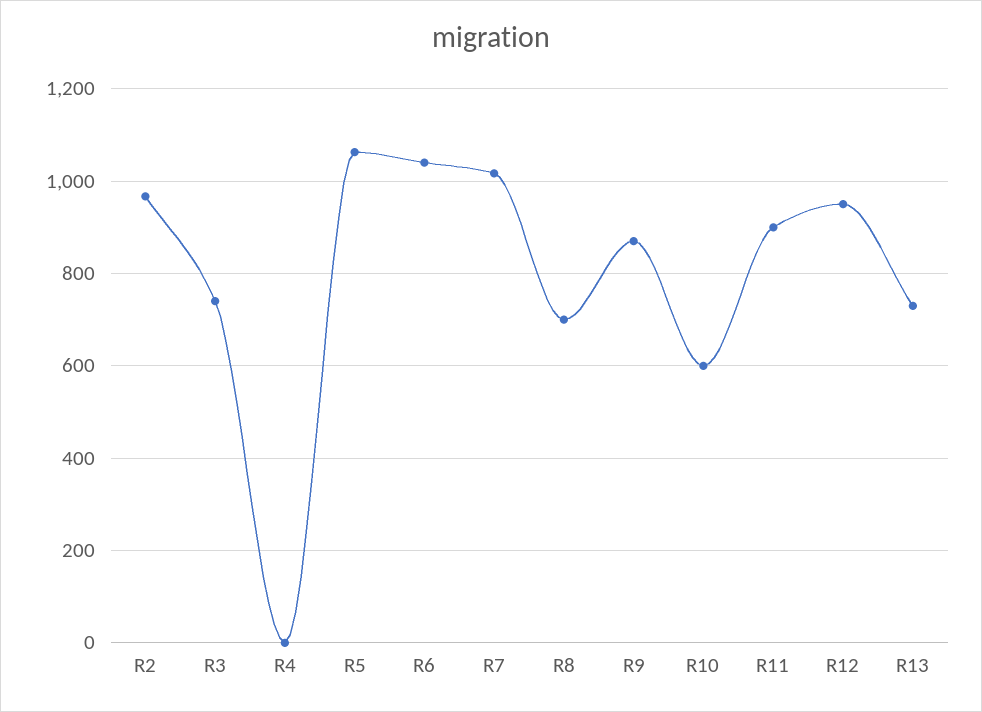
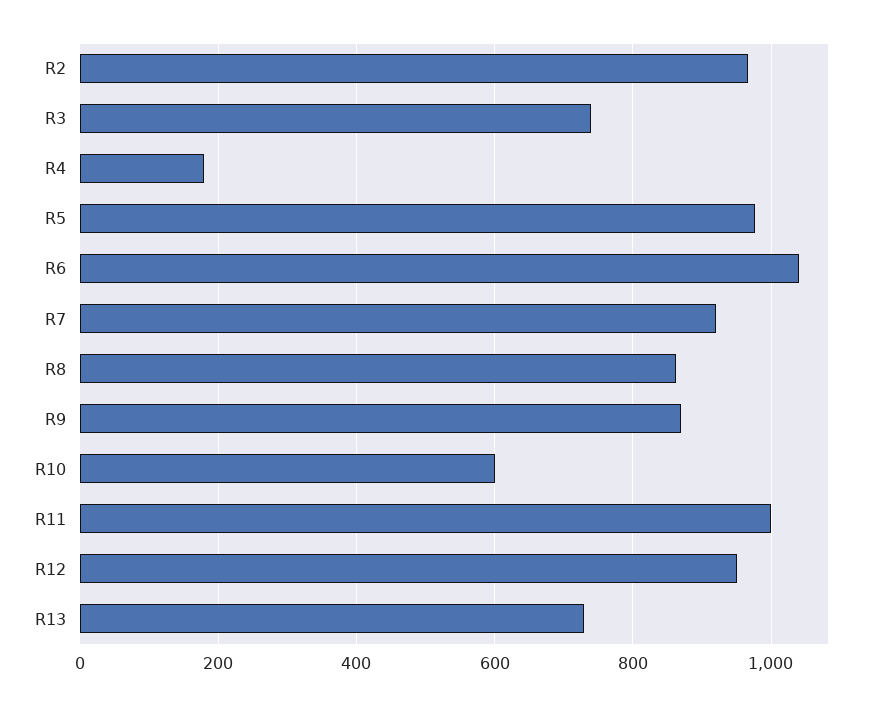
R4: 0 -> 180
R5: 1060 -> 980
R7: 1020 -> 920
R8: 700 -> 860
R11: 900 -> 1000

